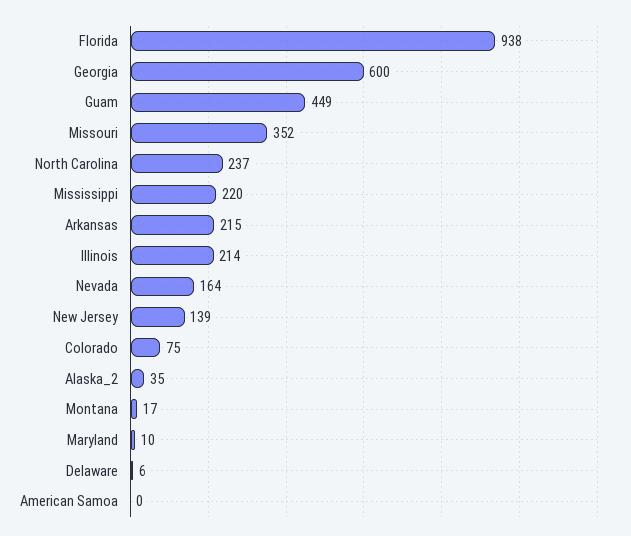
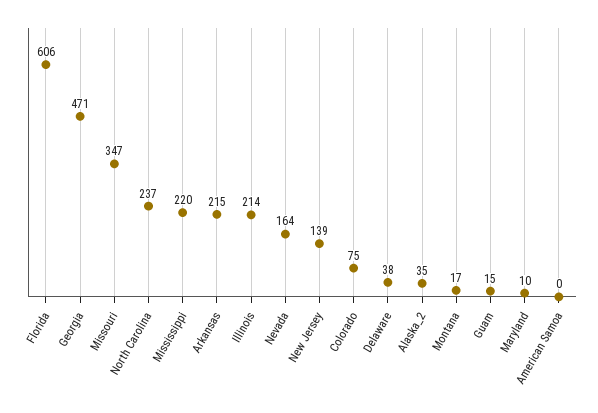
Florida: 938 -> 606
Georgia: 600 -> 471
Guam: 449 -> 15
Missouri: 352 -> 347
Delaware: 6 -> 38

